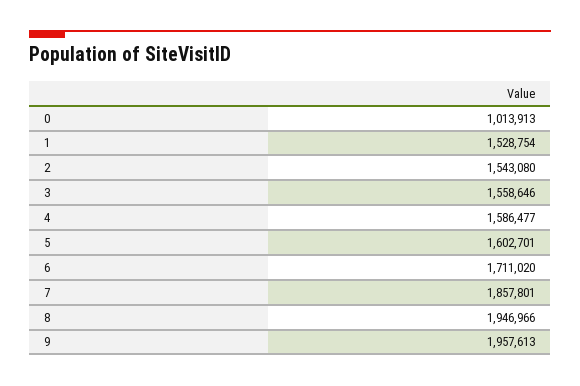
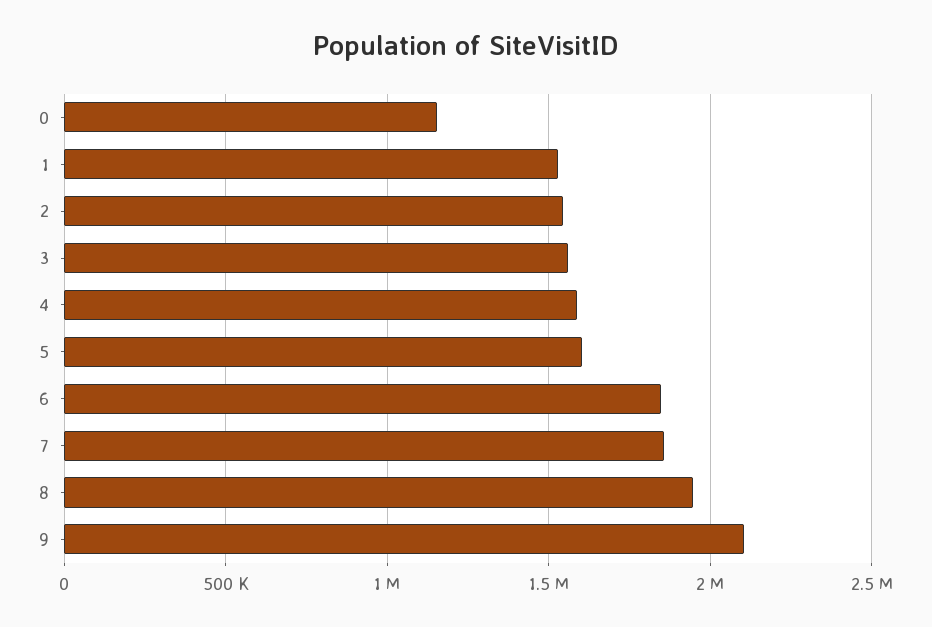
0: 1013913 -> 1150000
6: 1711020 -> 1850000
9: 1957613 -> 2100000

